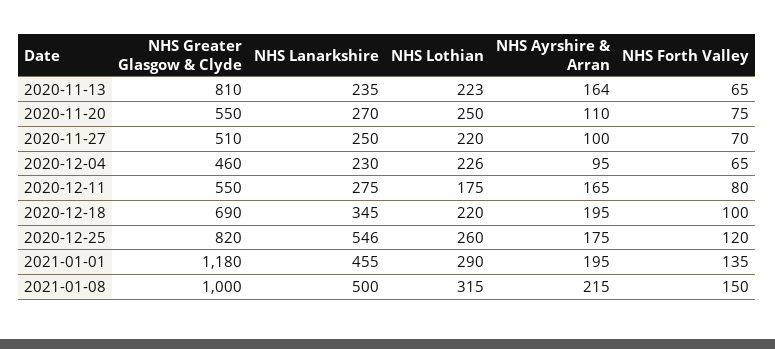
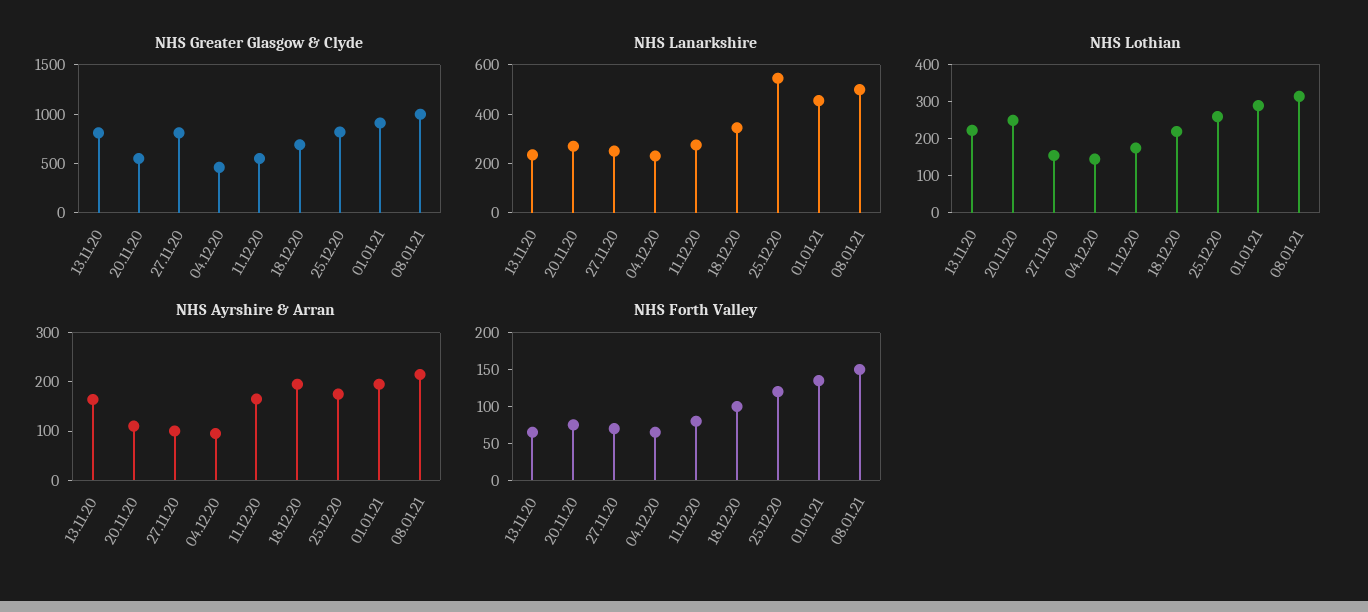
NHS Greater Glasgow & Clyde, 2020-11-27: 510 -> 800
NHS Lothian, 2020-11-27: 220 -> 150
NHS Lothian, 2020-12-04: 226 -> 150
NHS Greater Glasgow & Clyde, 2021-01-01: 1180 -> 900

